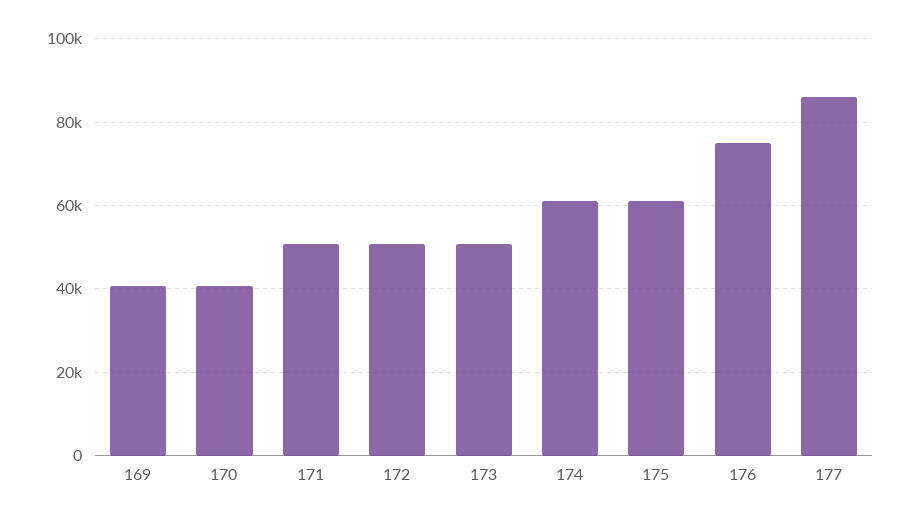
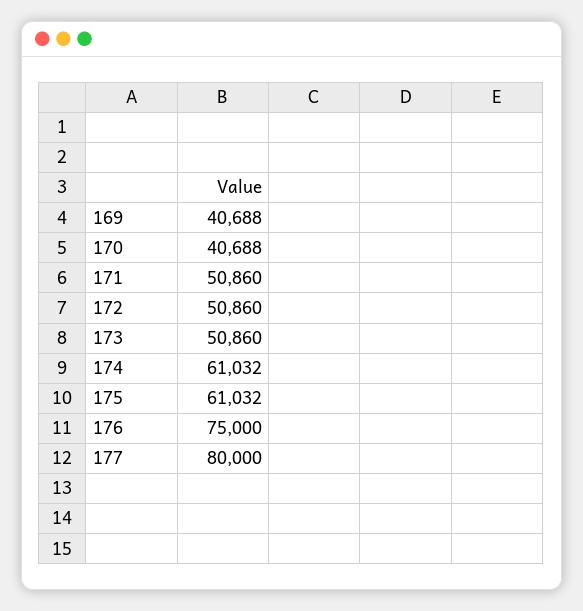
177: 86000 -> 80000

